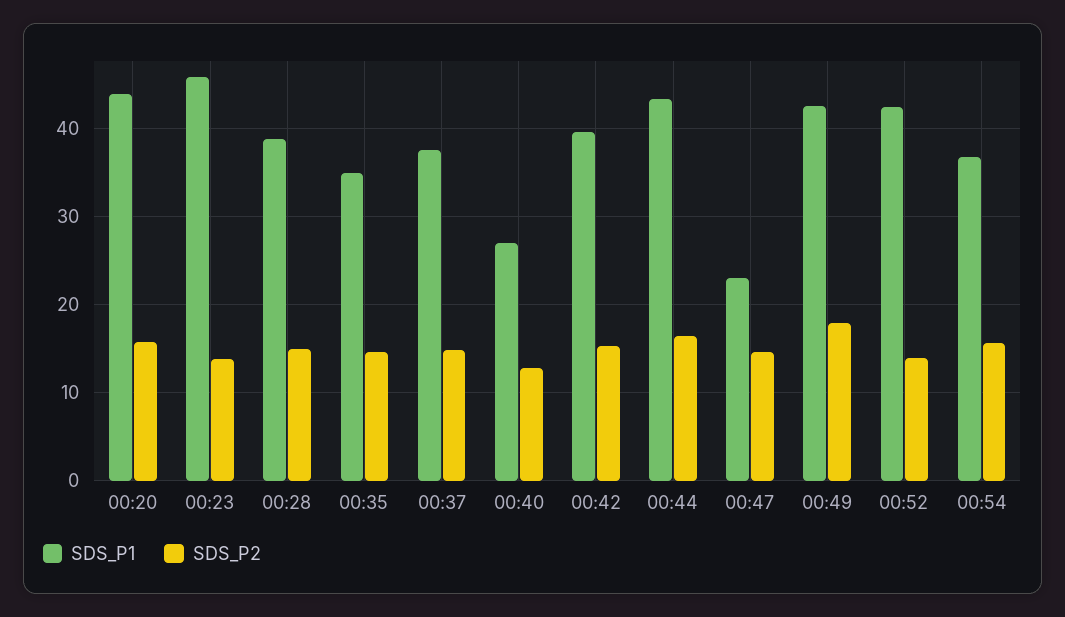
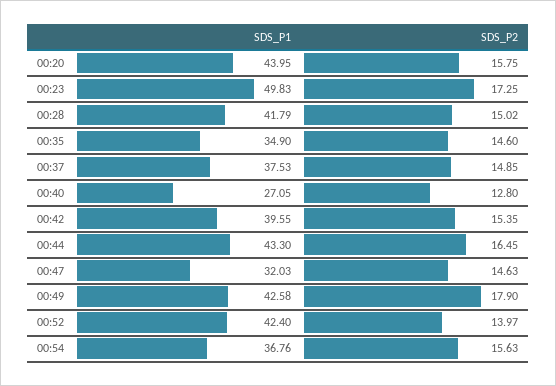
SDS_P1, 00:23: 46 -> 49.83
SDS_P2, 00:23: 14 -> 17.25
SDS_P1, 00:28: 39 -> 41.79
SDS_P1, 00:47: 23 -> 32.03

